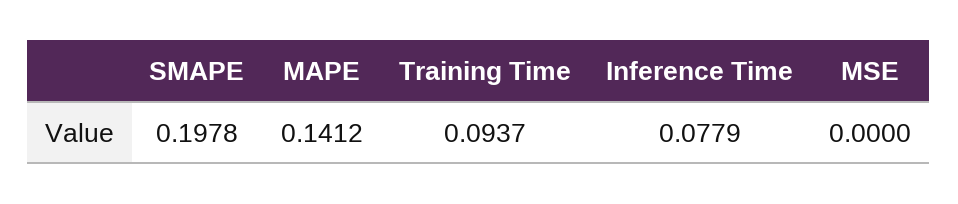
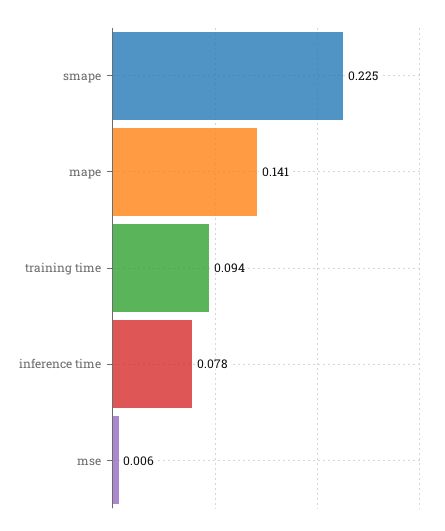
SMAPE: 0.1978 -> 0.225
MSE: 0 -> 0.006

